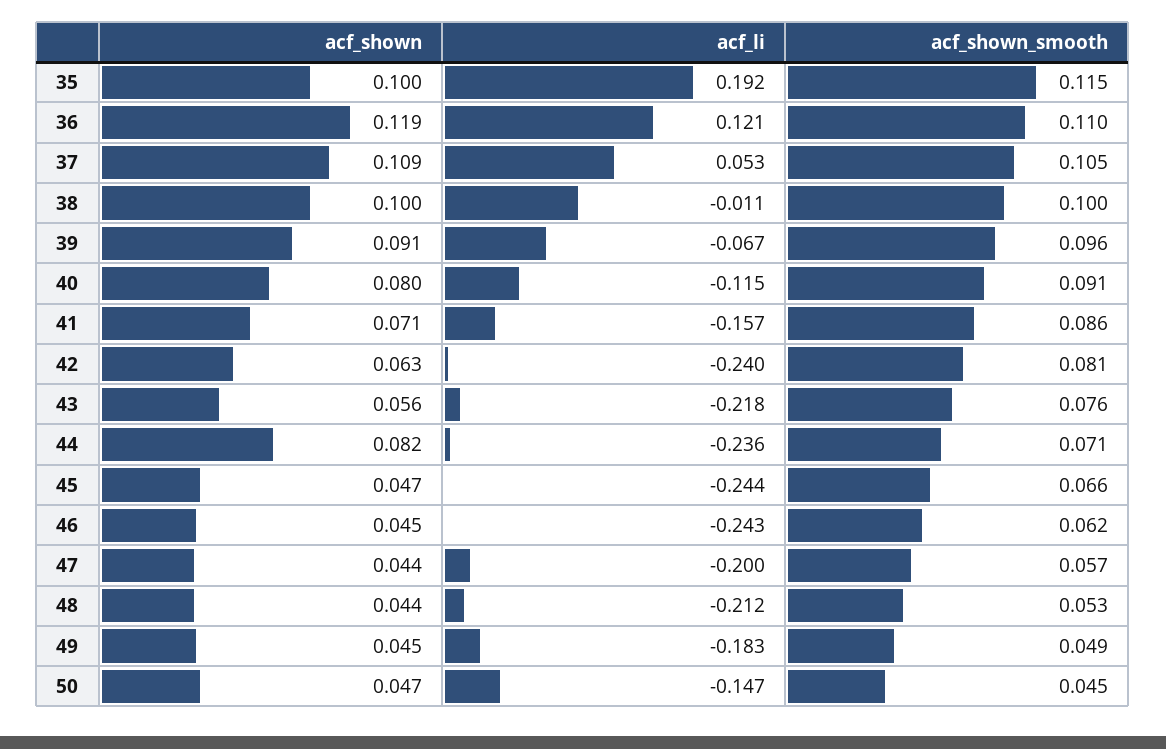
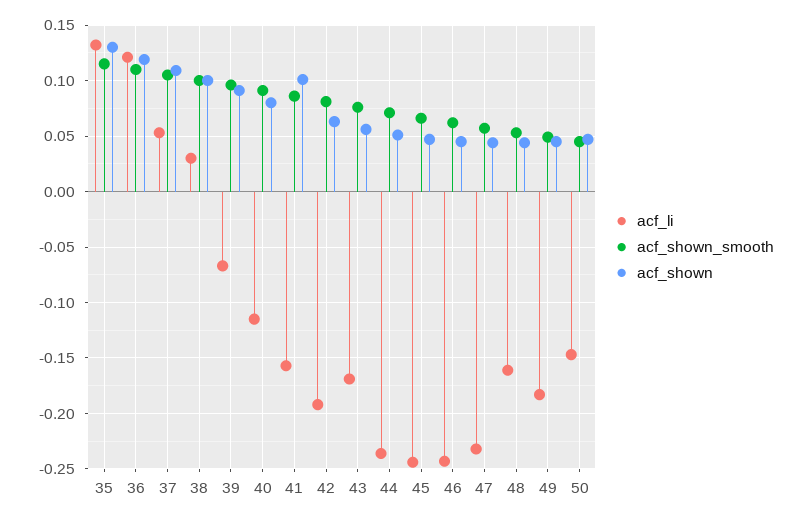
acf_shown, 35: 0.1 -> 0.13
acf_li, 35: 0.192 -> 0.13
acf_li, 38: -0.011 -> 0.03
acf_shown, 41: 0.071 -> 0.1
acf_li, 42: -0.24 -> -0.19
acf_li, 43: -0.218 -> -0.17
acf_shown, 44: 0.082 -> 0.05
acf_li, 47: -0.2 -> -0.23
acf_li, 48: -0.212 -> -0.16

